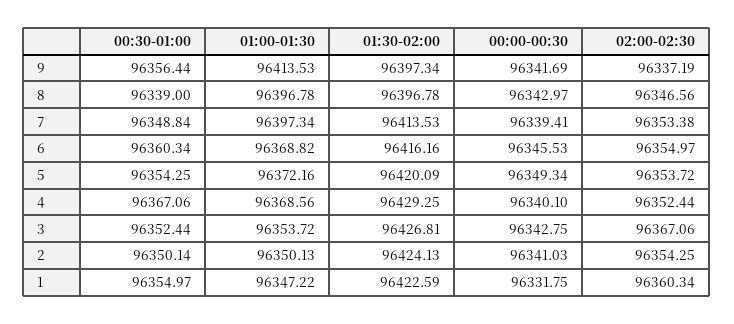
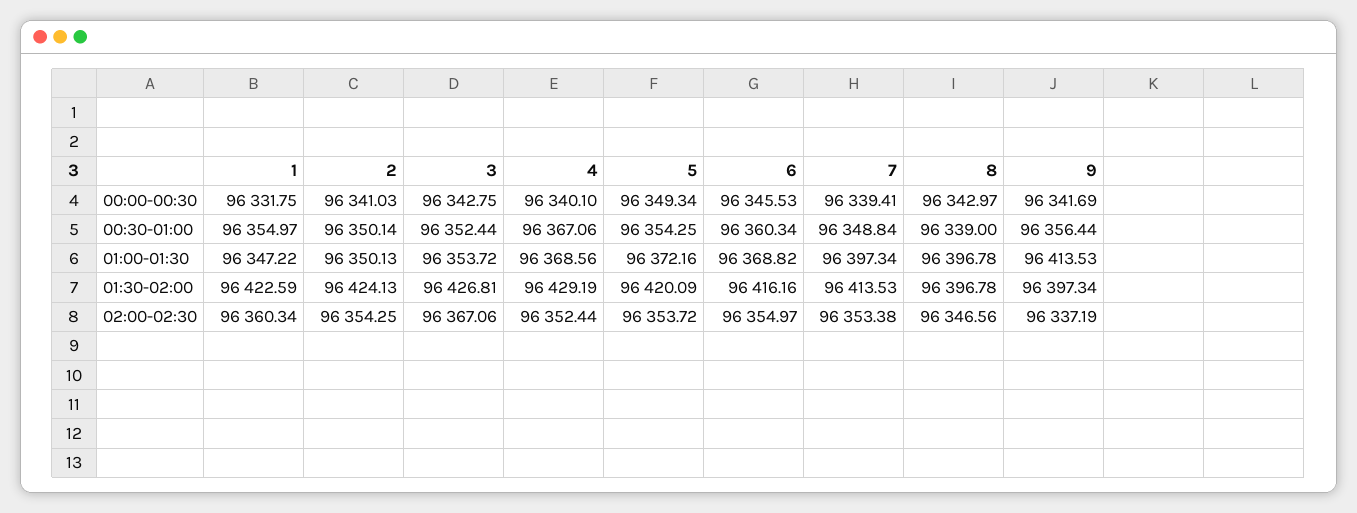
01:30-02:00, 4: 96429.25 -> 96429.19

